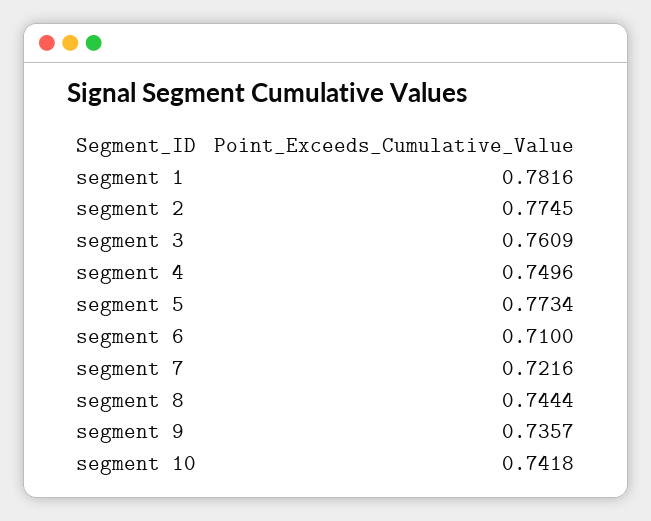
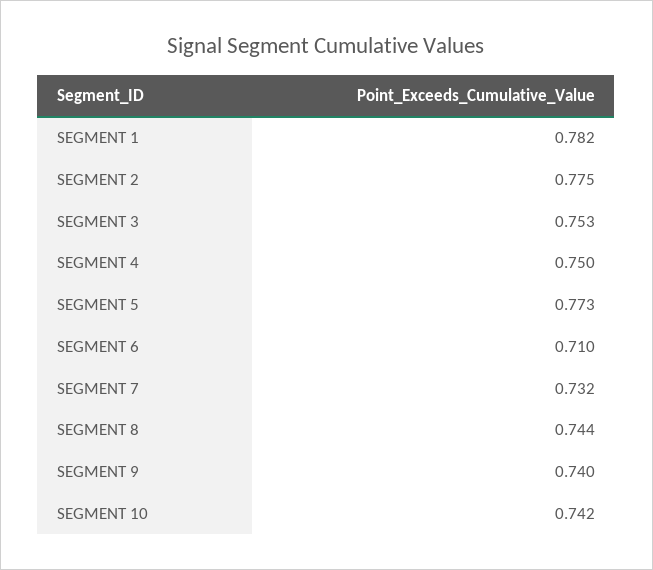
segment 3: 0.7609 -> 0.753
segment 7: 0.7216 -> 0.732
segment 9: 0.7357 -> 0.74

